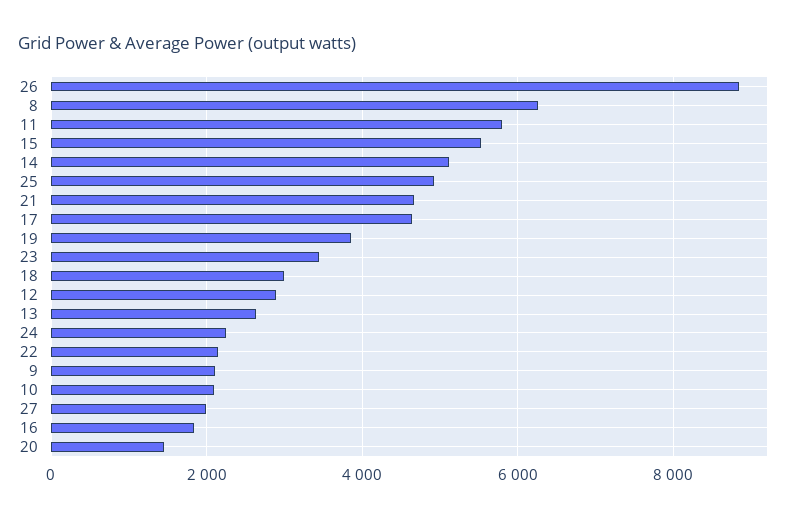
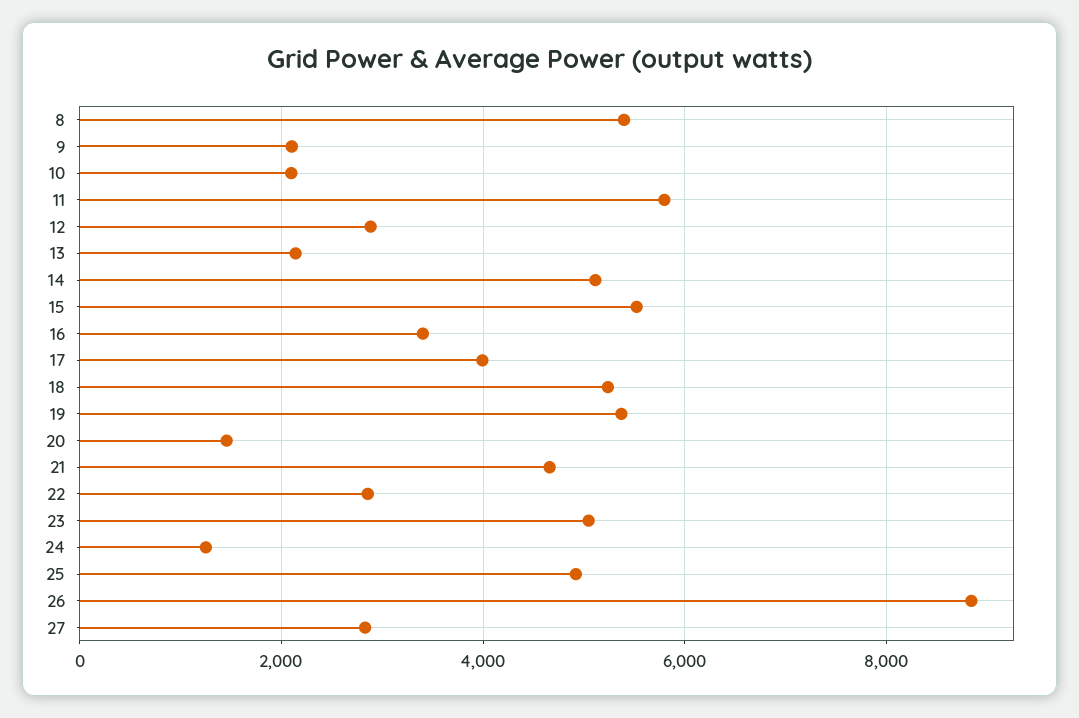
8: 6200 -> 5400
17: 4600 -> 4000
19: 3800 -> 5400
23: 3400 -> 5000
18: 3000 -> 5200
13: 2600 -> 2200
24: 2200 -> 1200
22: 2200 -> 2800
27: 2000 -> 2800
16: 1800 -> 3400

